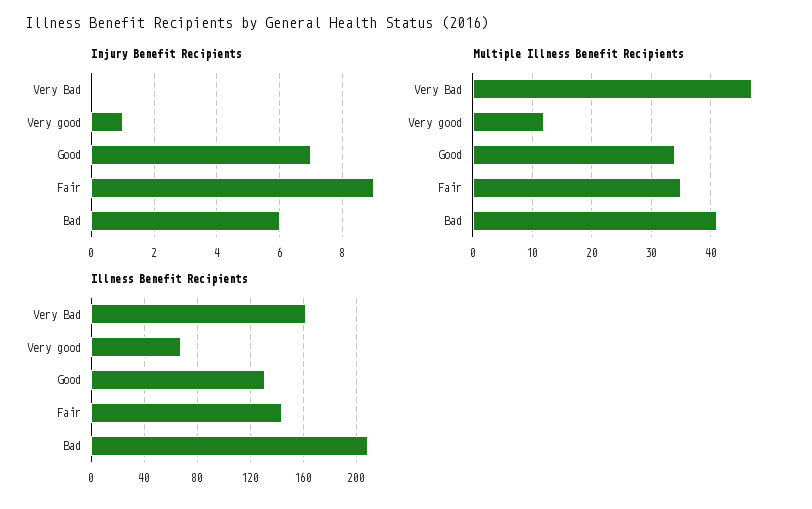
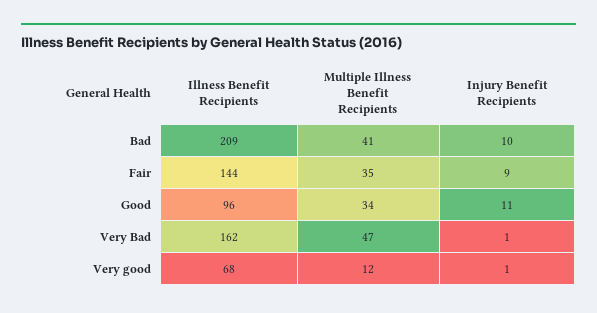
Injury Benefit Recipients, Very Bad: 0 -> 1
Injury Benefit Recipients, Good: 7 -> 11
Injury Benefit Recipients, Bad: 6 -> 10
Illness Benefit Recipients, Good: 130 -> 96

